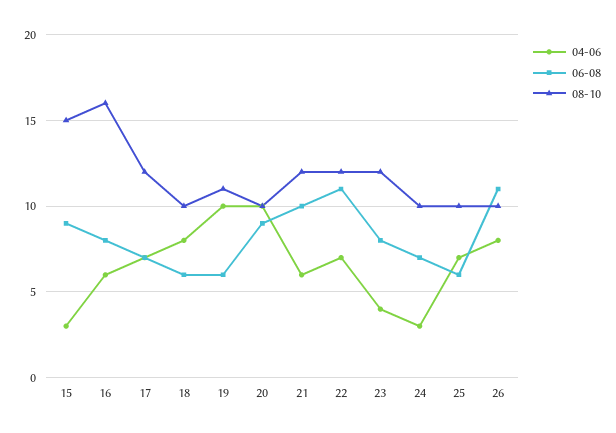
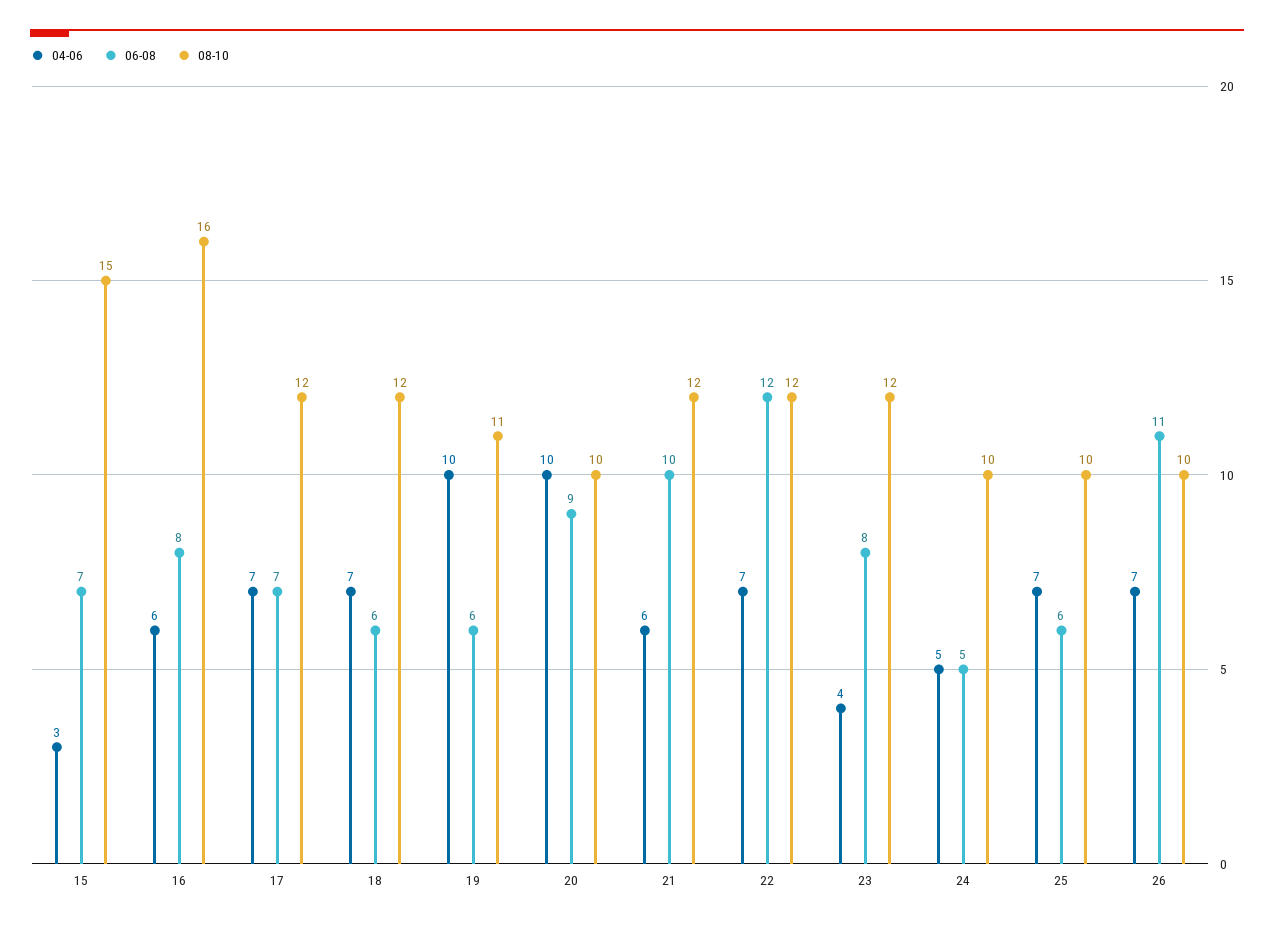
06-08, 15: 9 -> 7
04-06, 18: 8 -> 7
08-10, 18: 10 -> 12
06-08, 22: 11 -> 12
04-06, 24: 3 -> 5
06-08, 24: 7 -> 5
04-06, 26: 8 -> 7

